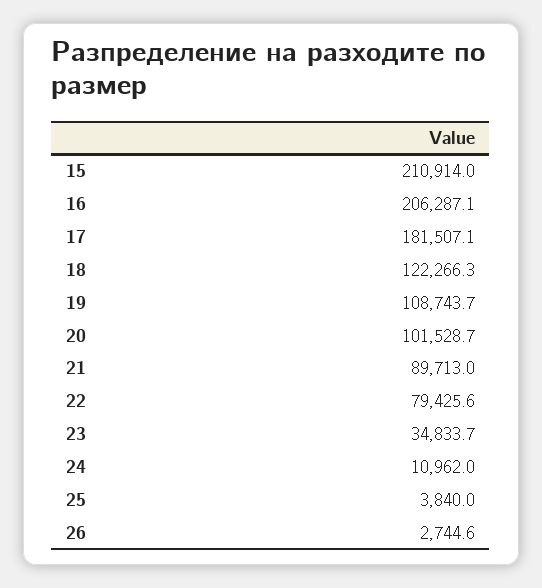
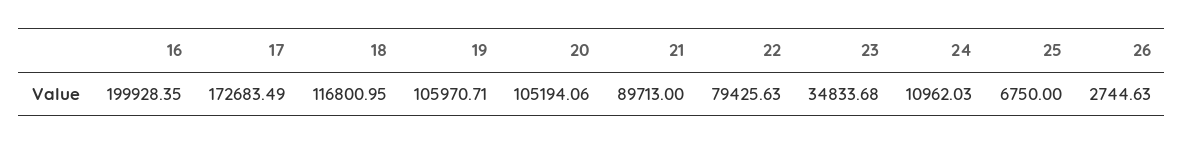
15: 210914 -> none
16: 206287.1 -> 199928.35
17: 181507.1 -> 172683.49
18: 122266.3 -> 116800.95
19: 108743.7 -> 105970.71
20: 101528.7 -> 105194.06
25: 3840 -> 6750

